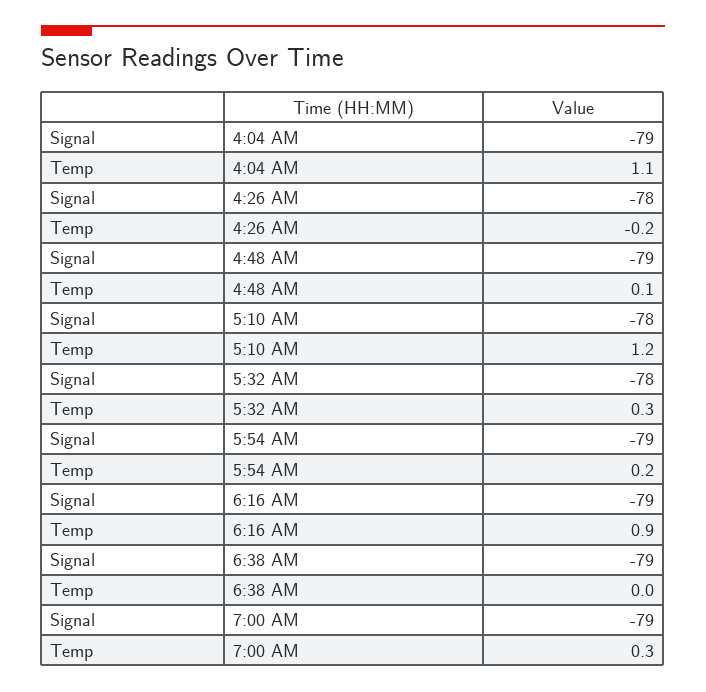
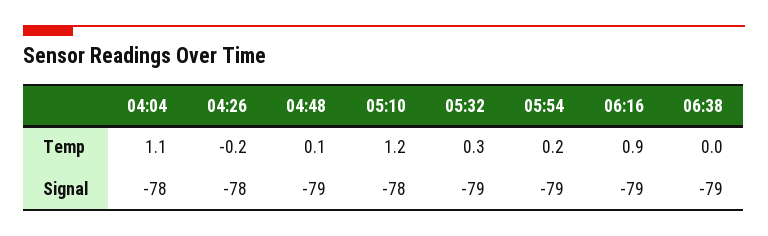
Signal, 4:04 AM: -79 -> -78
Signal, 5:32 AM: -78 -> -79
Signal, 7:00 AM: -79 -> none
Temp, 7:00 AM: 0.3 -> none

